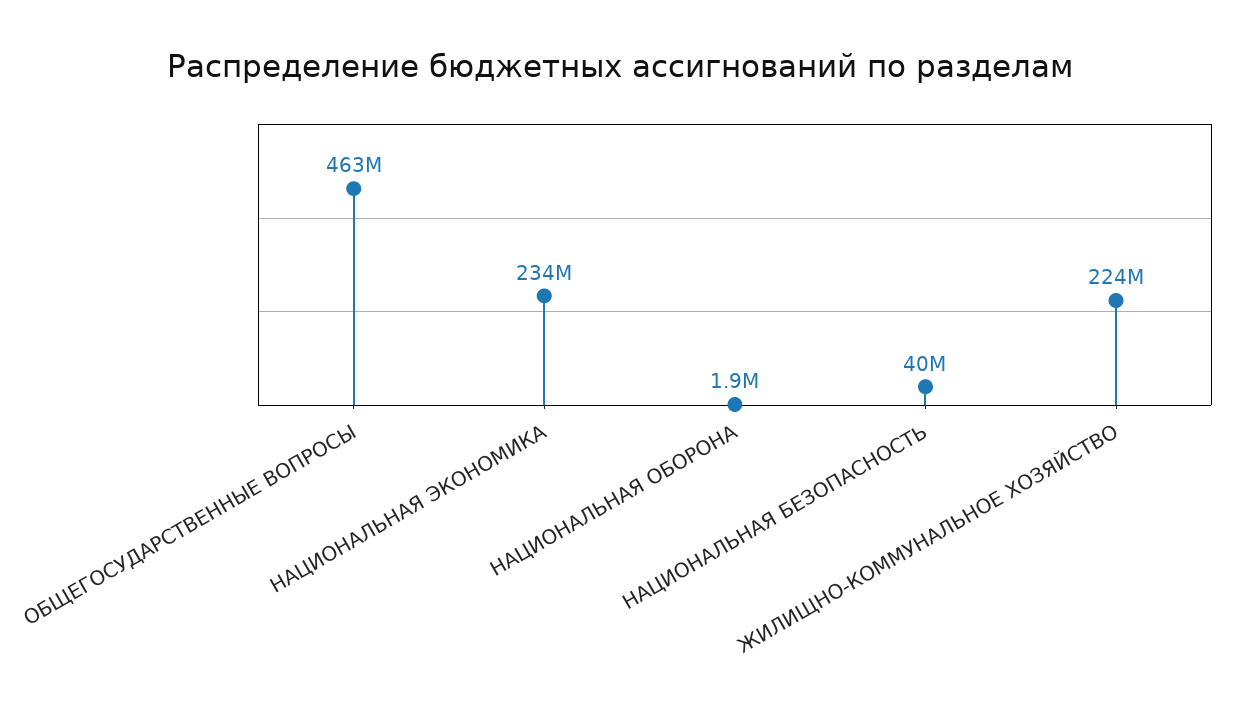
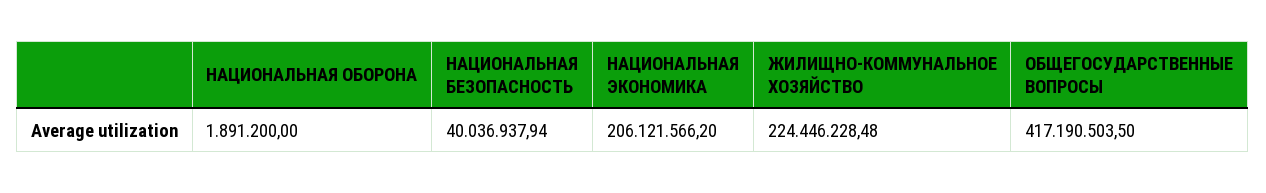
ОБЩЕГОСУДАРСТВЕННЫЕ ВОПРОСЫ: 463000000 -> 417190503.5
НАЦИОНАЛЬНАЯ ЭКОНОМИКА: 234000000 -> 206121566.2

